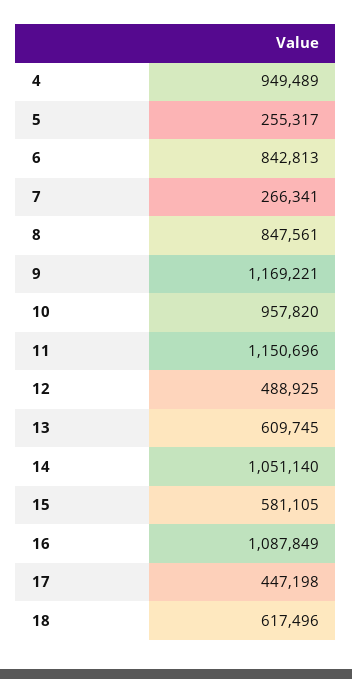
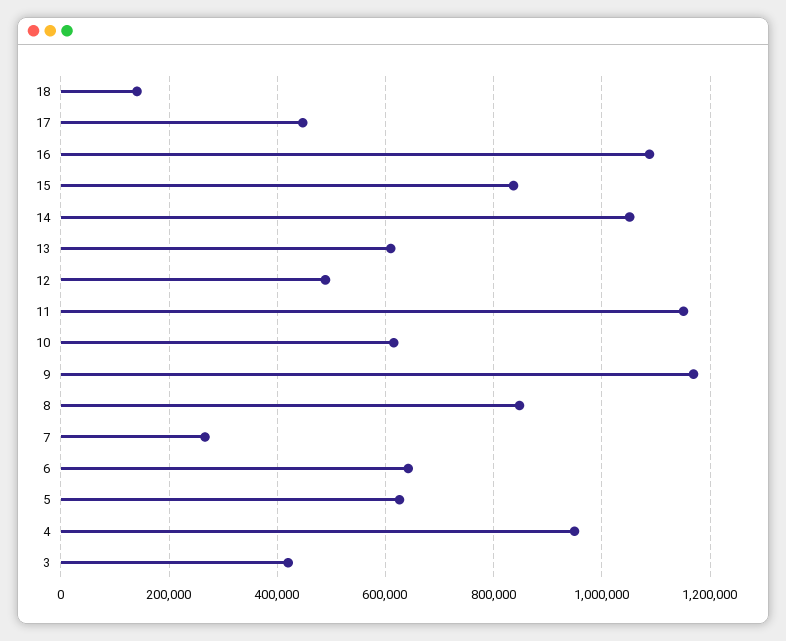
5: 255317 -> 620000
6: 842813 -> 640000
10: 957820 -> 620000
15: 581105 -> 840000
18: 617496 -> 140000
3: none -> 420000

